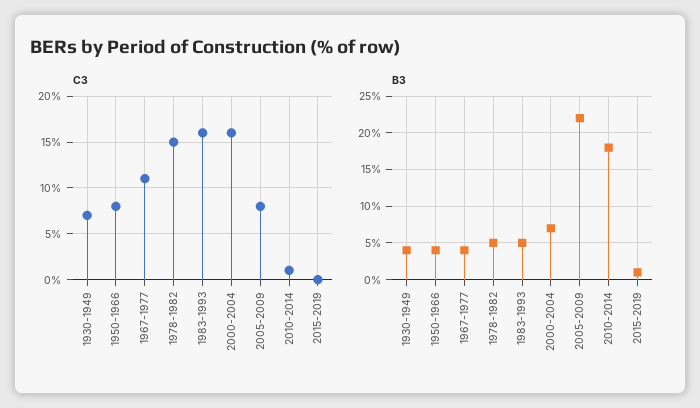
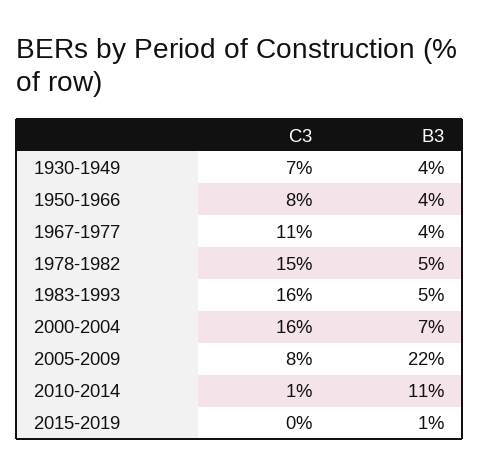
B3, 2010-2014: 18 -> 11

